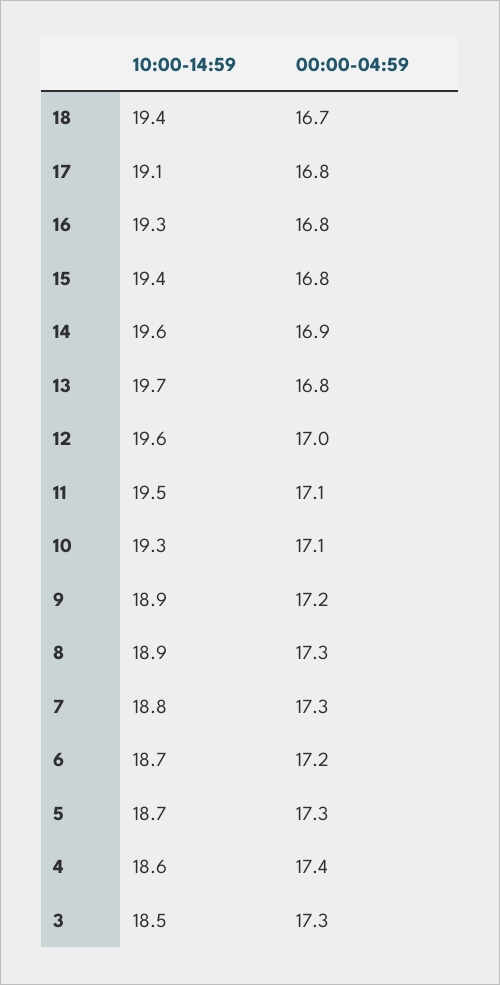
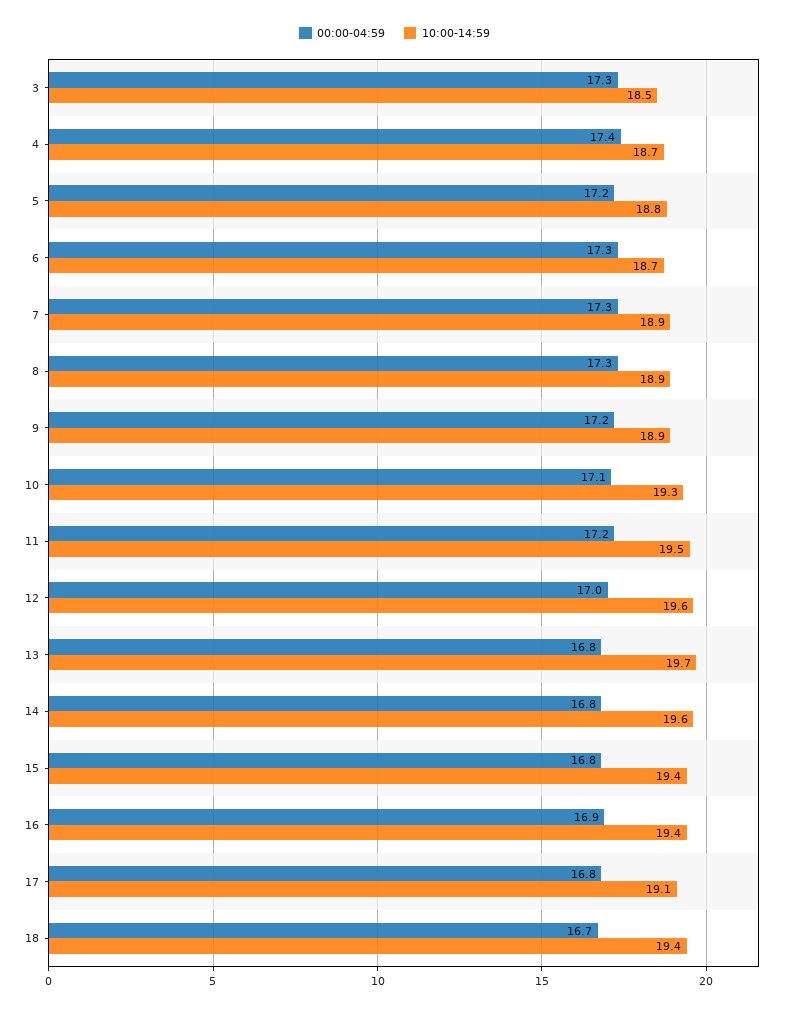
10:00-14:59, 16: 19.3 -> 19.4
00:00-04:59, 16: 16.8 -> 16.9
00:00-04:59, 14: 16.9 -> 16.8
00:00-04:59, 11: 17.1 -> 17.2
10:00-14:59, 7: 18.8 -> 18.9
00:00-04:59, 6: 17.2 -> 17.3
10:00-14:59, 5: 18.7 -> 18.8
00:00-04:59, 5: 17.3 -> 17.2
10:00-14:59, 4: 18.6 -> 18.7

